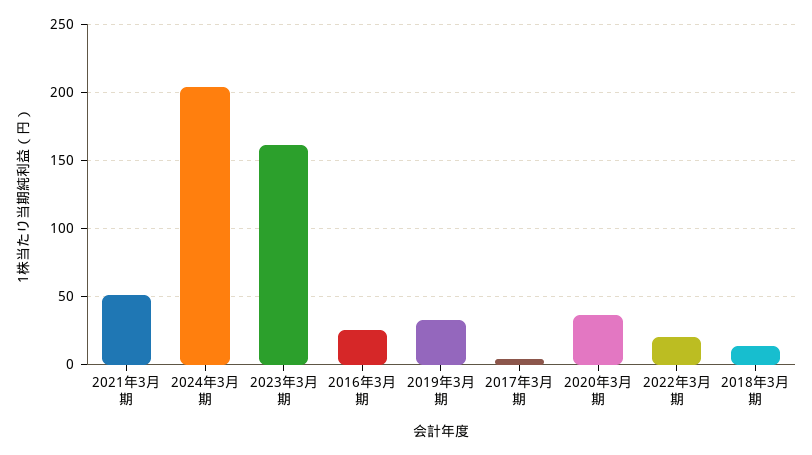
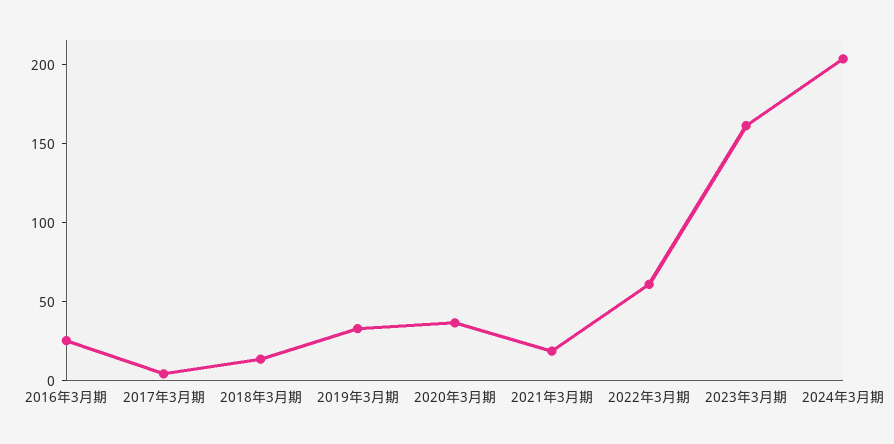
2021年3月期: 50 -> 20
2022年3月期: 20 -> 60

